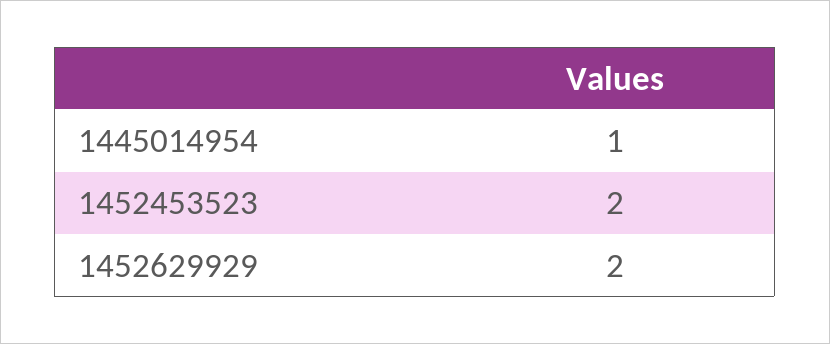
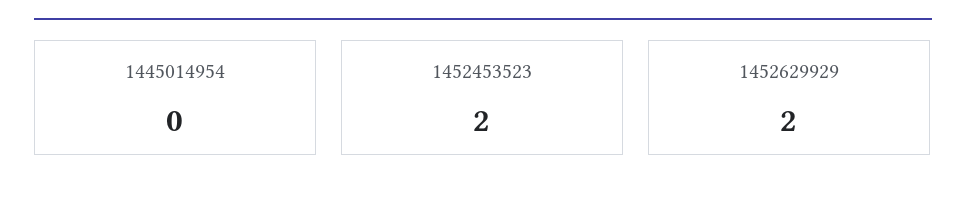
1445014954: 1 -> 0

